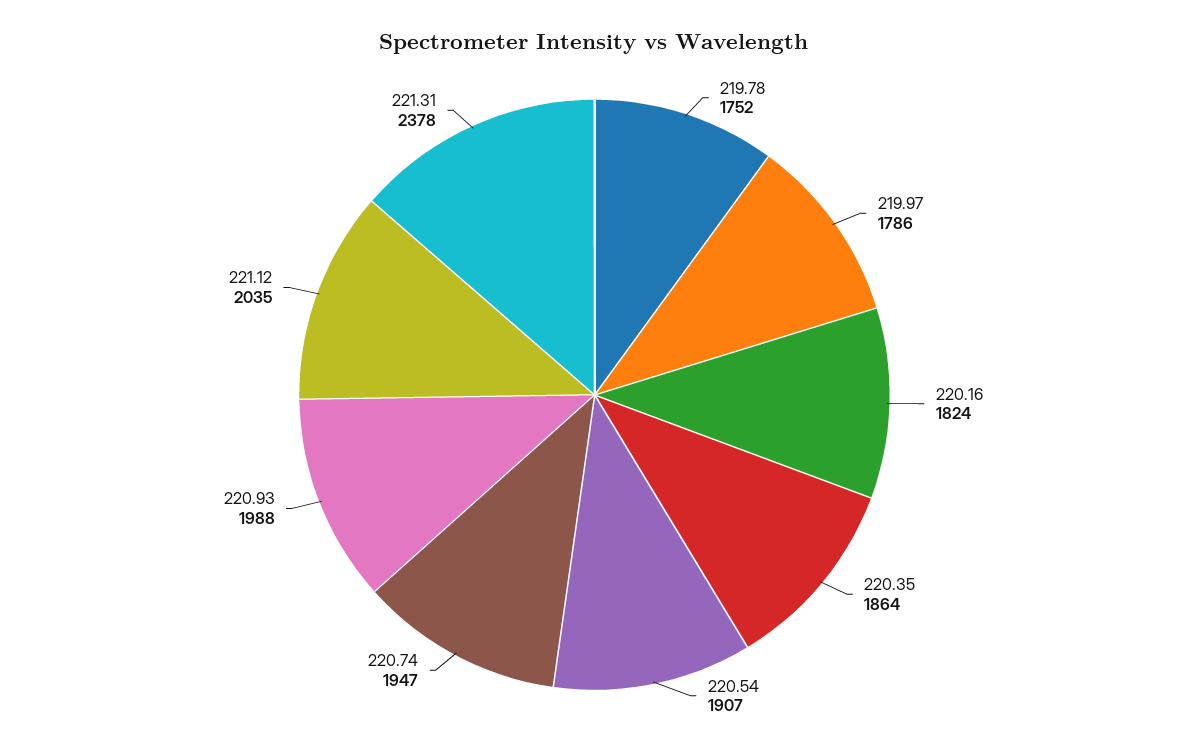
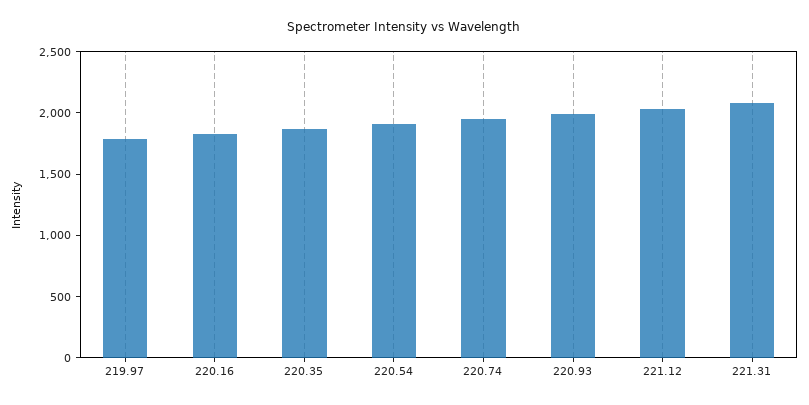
219.78: 1752 -> none
221.31: 2378 -> 2100

